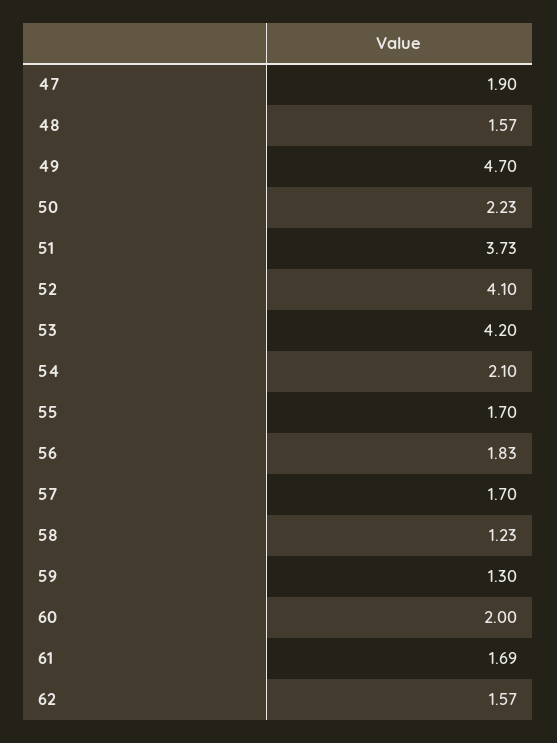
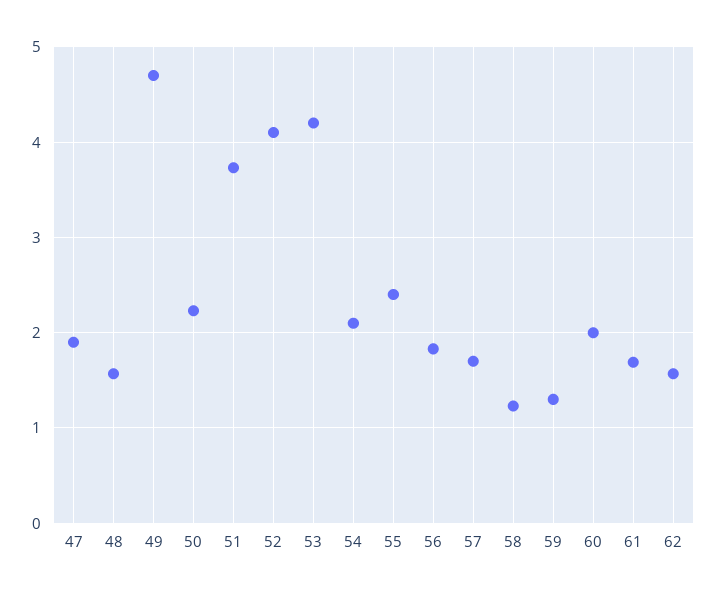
55: 1.7 -> 2.4

